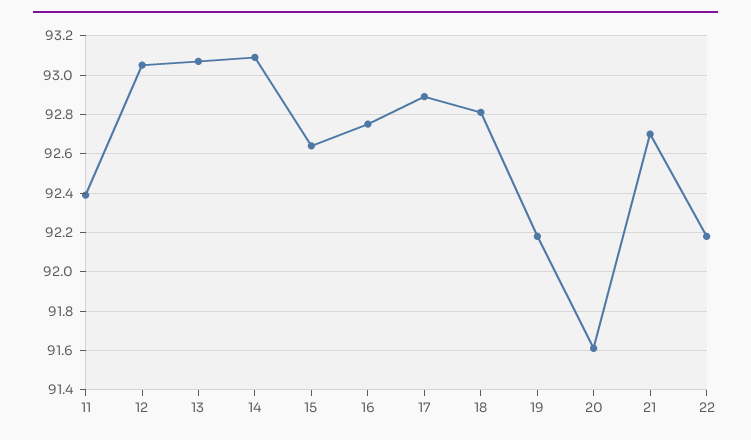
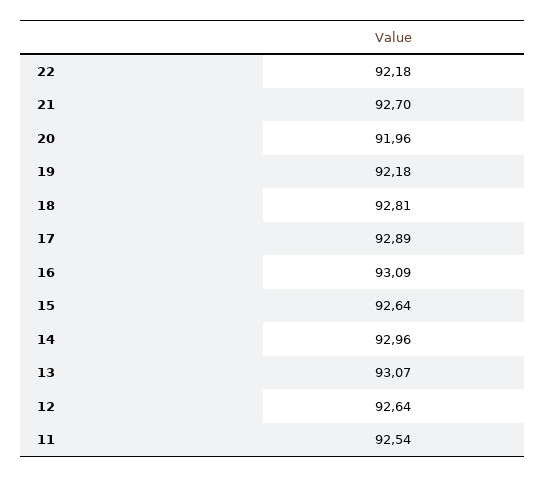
11: 92.4 -> 92.54
12: 93.05 -> 92.64
14: 93.1 -> 92.96
16: 92.75 -> 93.09
20: 91.6 -> 91.96

